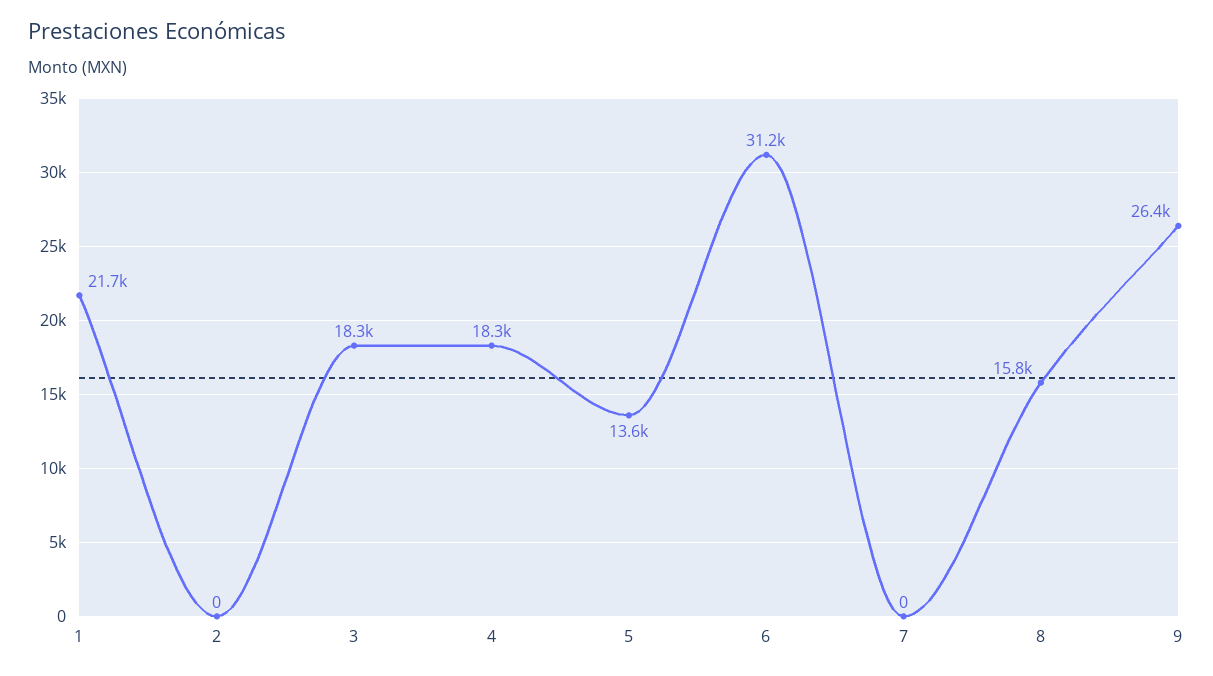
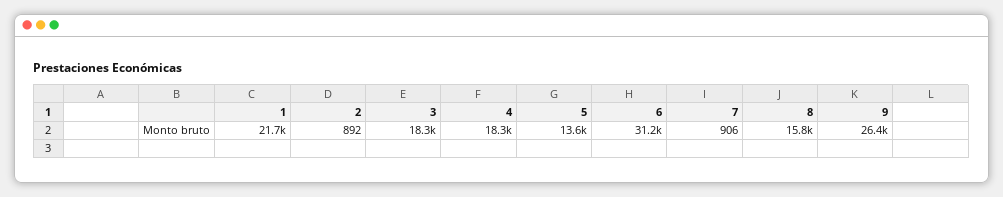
2: 0 -> 892
7: 0 -> 906

